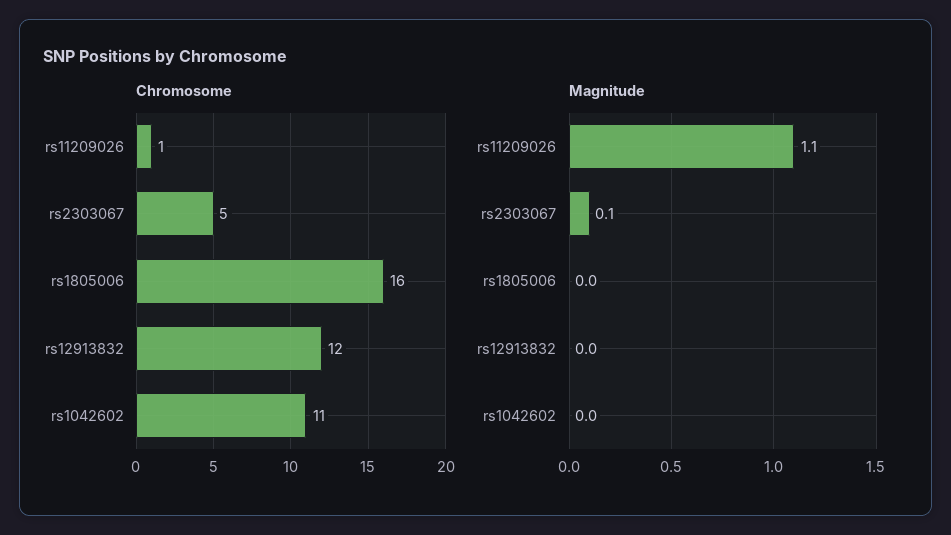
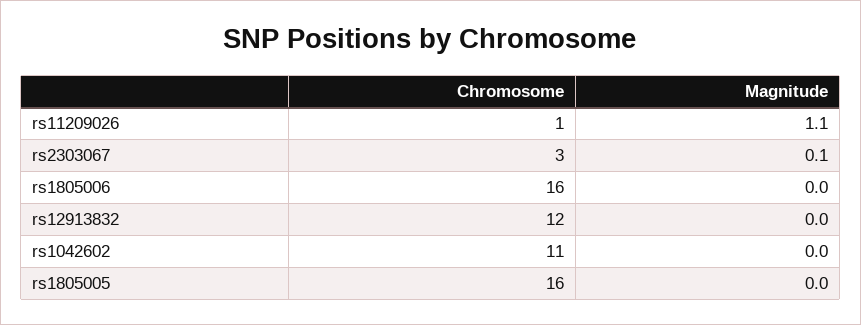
Chromosome, rs2303067: 5 -> 3
Chromosome, rs1805005: none -> 16
Magnitude, rs1805005: none -> 0

